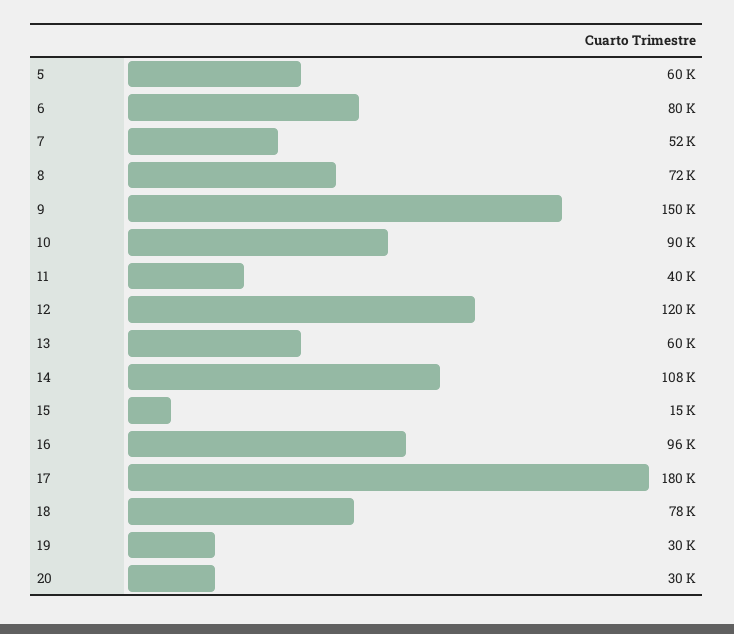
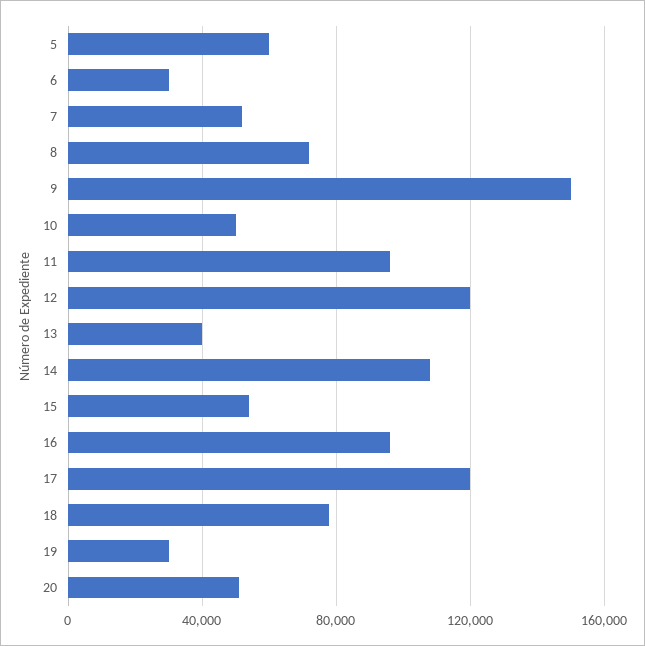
6: 80000 -> 30000
10: 90000 -> 50000
11: 40000 -> 95000
13: 60000 -> 40000
15: 15000 -> 55000
17: 180000 -> 120000
20: 30000 -> 50000

